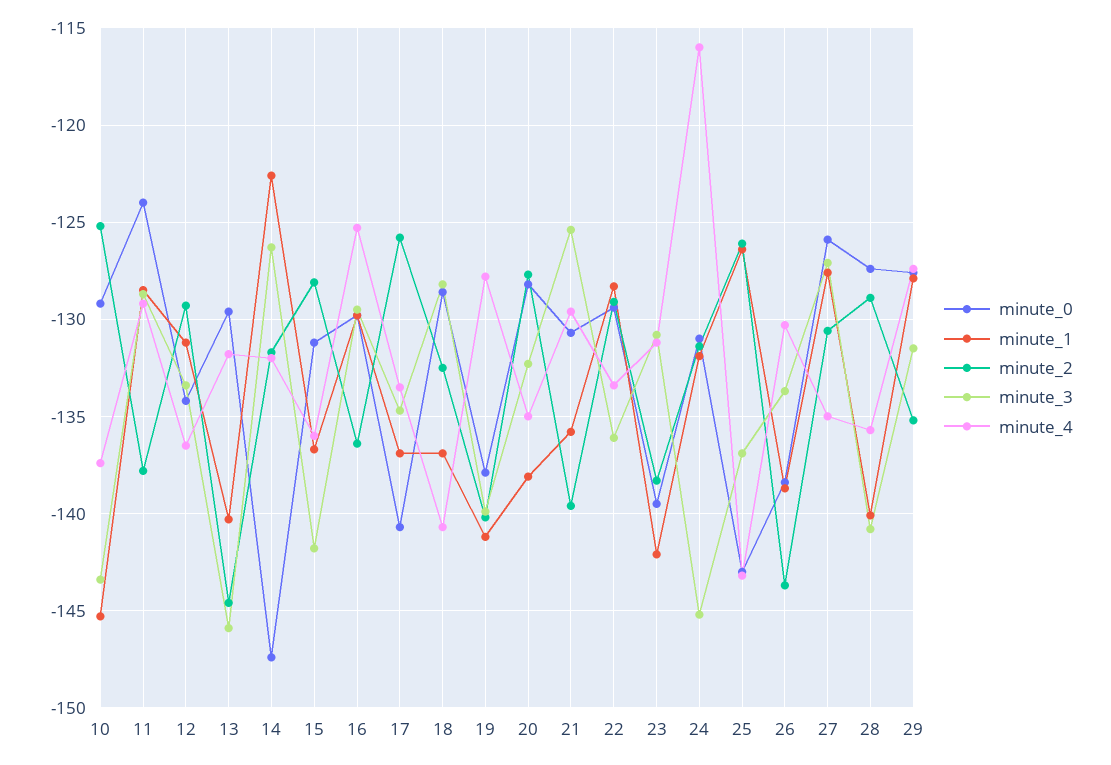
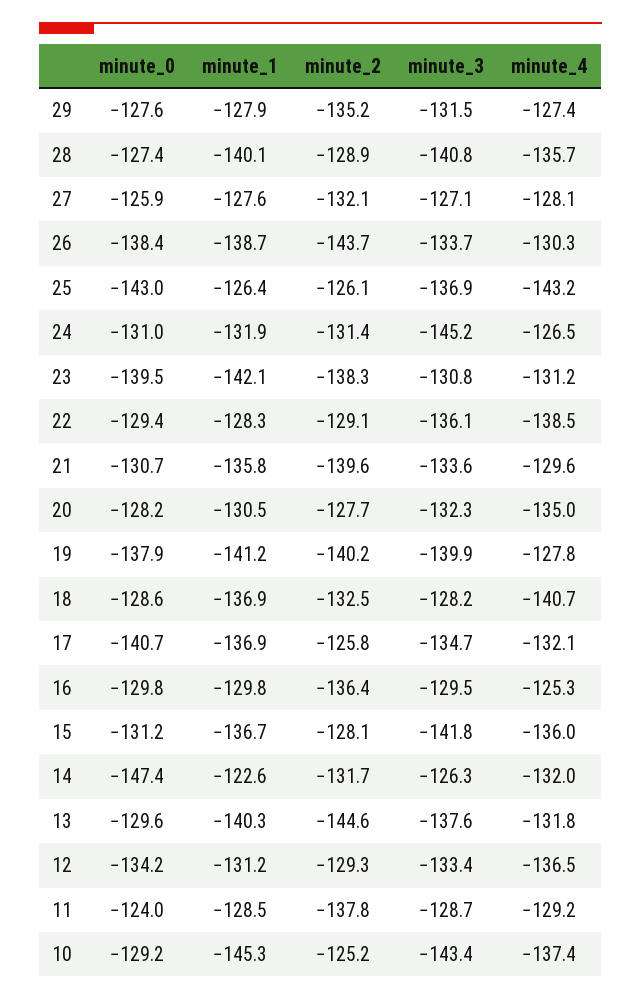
minute_3, 13: -146 -> -137.6
minute_4, 17: -133.5 -> -132.1
minute_1, 20: -138 -> -130.5
minute_3, 21: -125.5 -> -133.6
minute_4, 22: -133.5 -> -138.5
minute_4, 24: -116 -> -126.5
minute_2, 27: -130.5 -> -132.1
minute_4, 27: -135 -> -128.1

